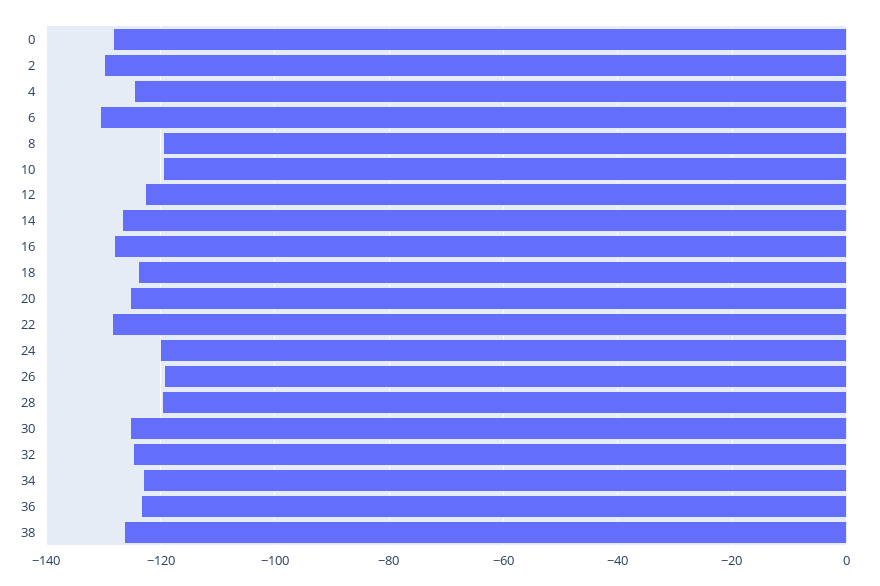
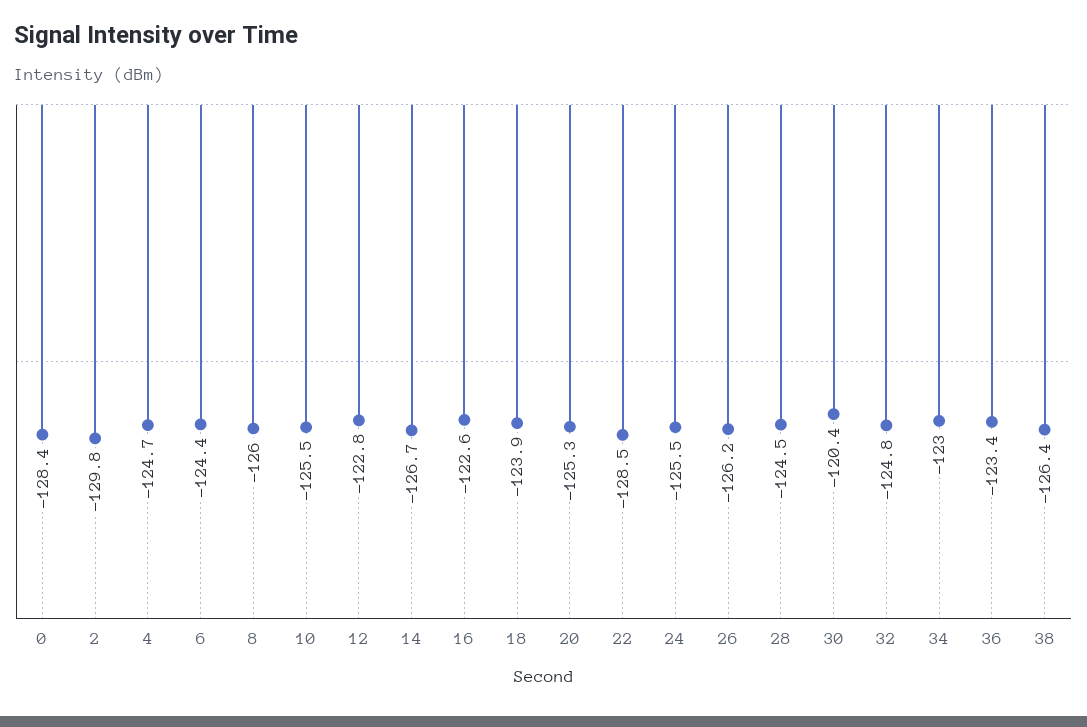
6: -130 -> -124.4
8: -120 -> -126
10: -120 -> -125.5
16: -128 -> -122.6
24: -120 -> -125.5
26: -120 -> -126.2
28: -120 -> -124.5
30: -126 -> -120.4

